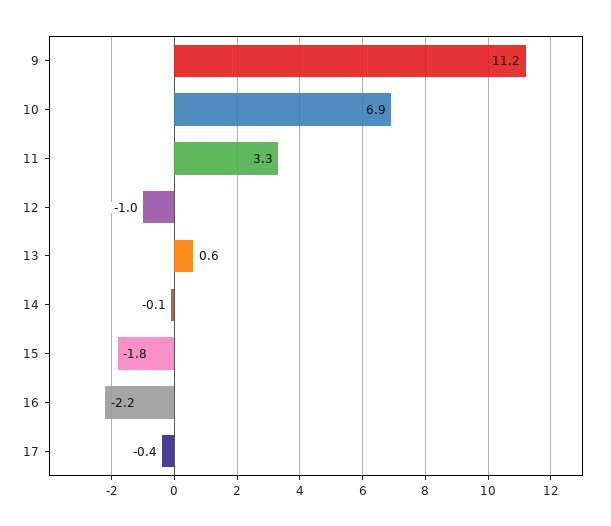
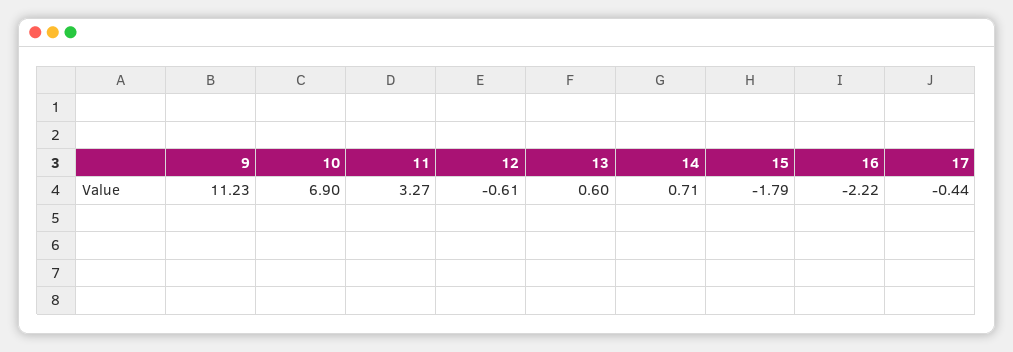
12: -1 -> -0.61
14: -0.1 -> 0.71

